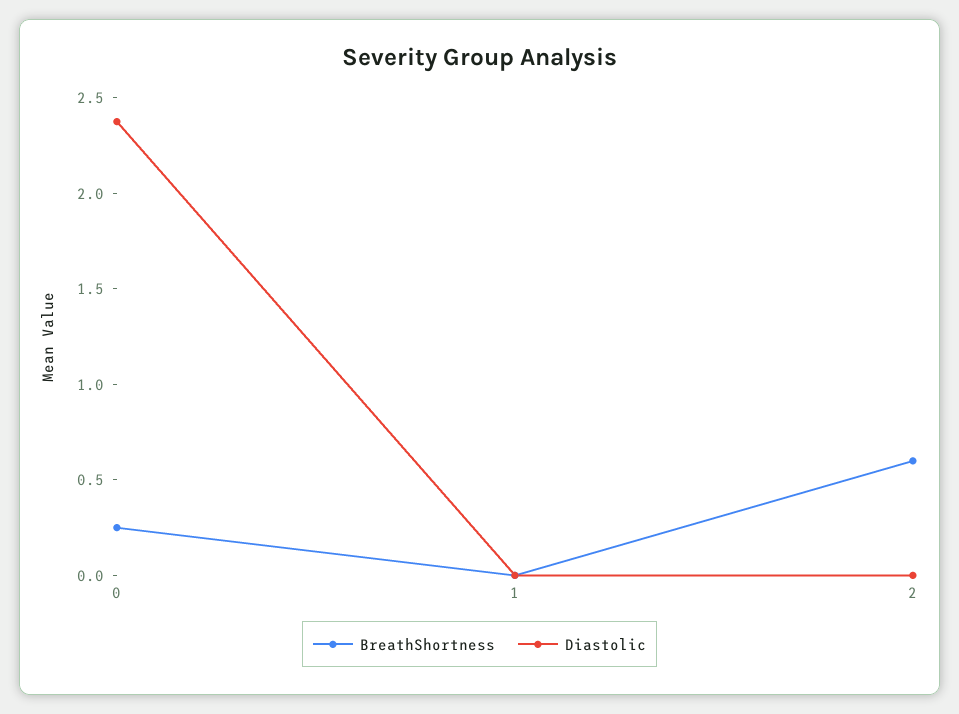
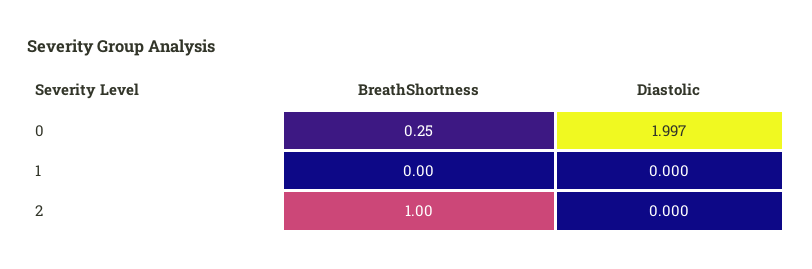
Diastolic, 0: 2.4 -> 1.997
BreathShortness, 2: 0.6 -> 1

